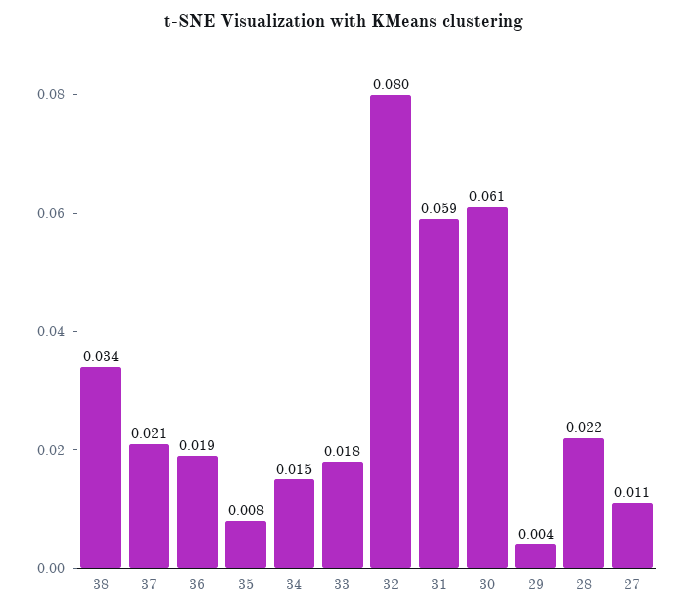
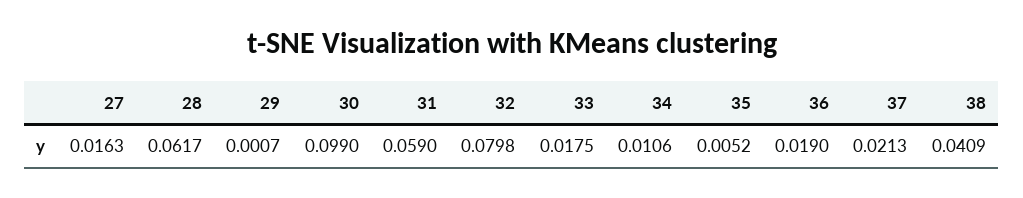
38: 0.034 -> 0.0409
35: 0.008 -> 0.0052
34: 0.015 -> 0.0106
30: 0.061 -> 0.099
29: 0.004 -> 0.0007
28: 0.022 -> 0.0617
27: 0.011 -> 0.0163

